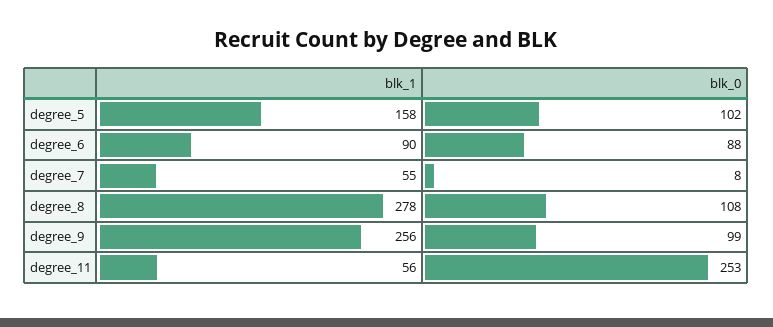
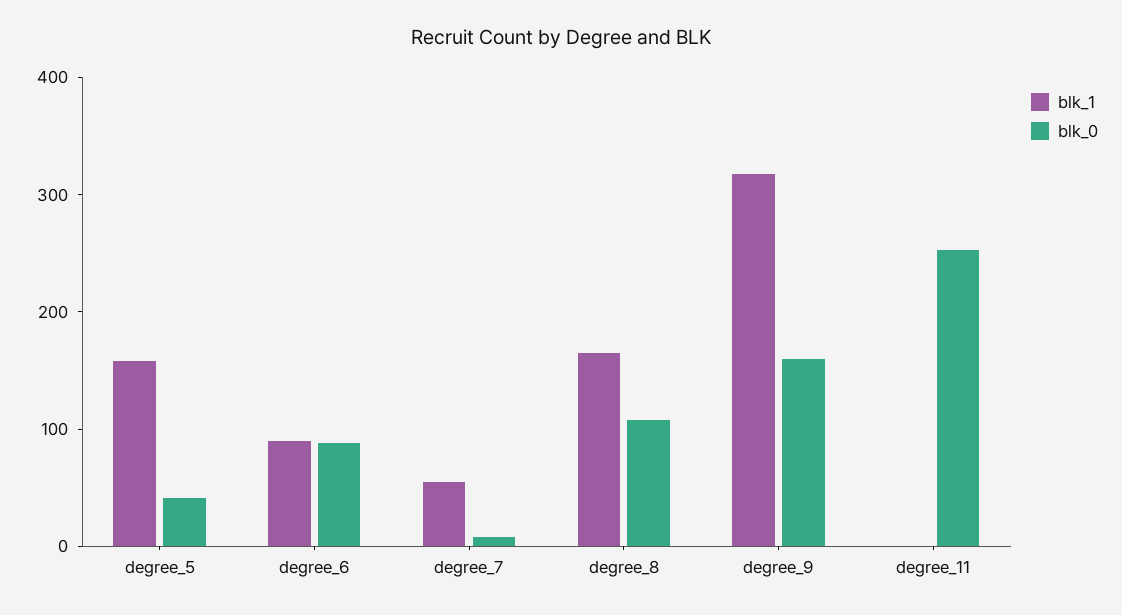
blk_0, degree_5: 102 -> 40
blk_1, degree_8: 278 -> 160
blk_1, degree_9: 256 -> 320
blk_0, degree_9: 99 -> 160
blk_1, degree_11: 56 -> 0

